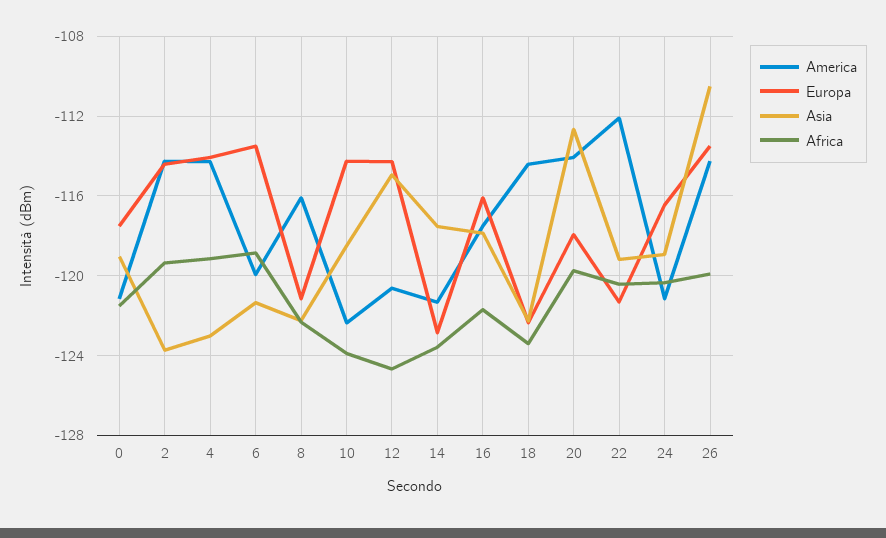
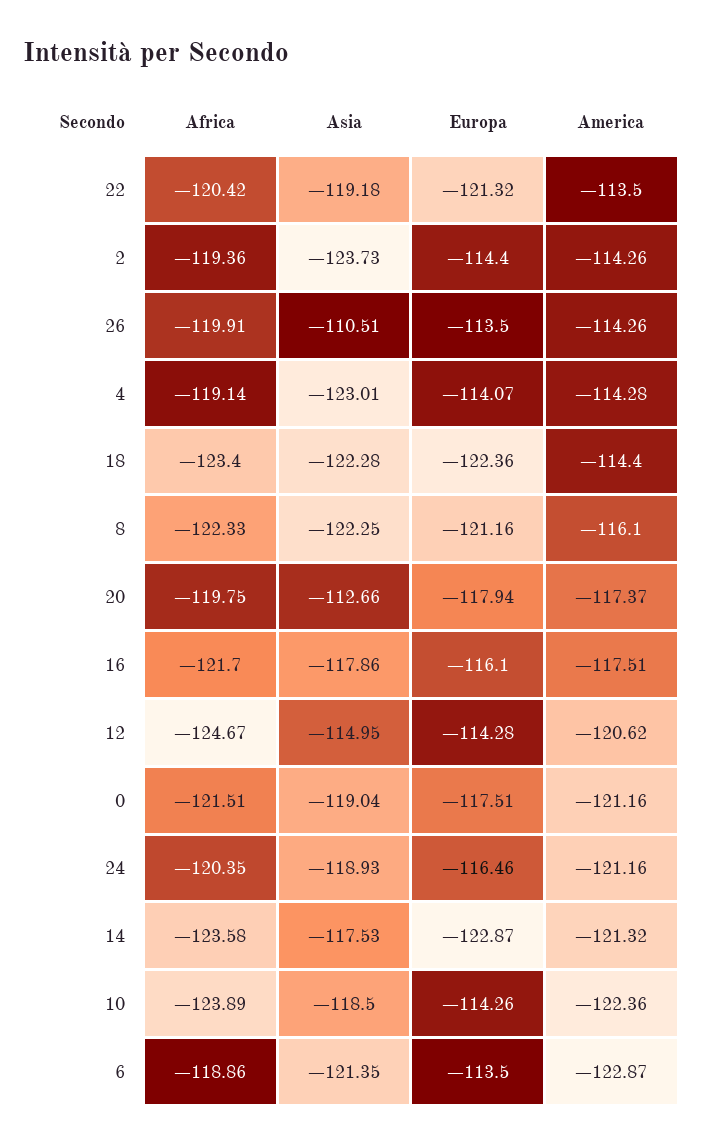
America, 6: -120 -> -122.87
America, 20: -114 -> -117.37
America, 22: -112 -> -113.5

